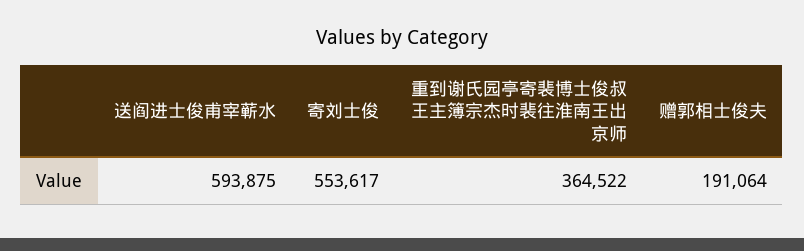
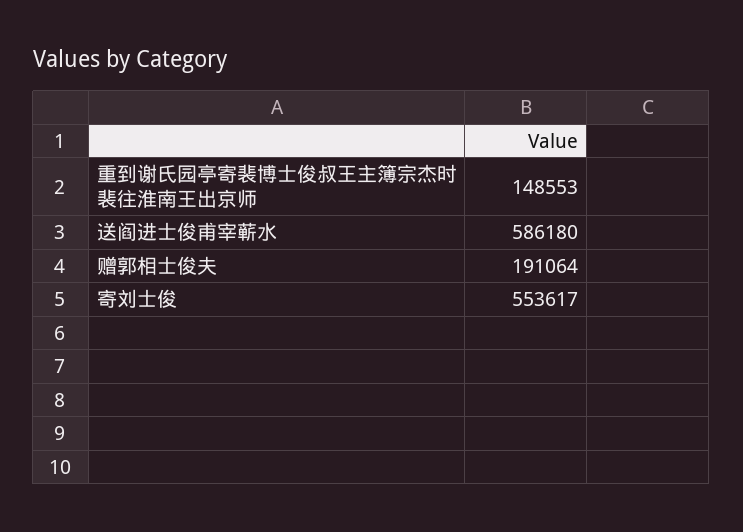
送阎进士俊甫宰蕲水: 593875 -> 586180
重到谢氏园亭寄裴博士俊叔王主簿宗杰时裴往淮南王出京师: 364522 -> 148553

